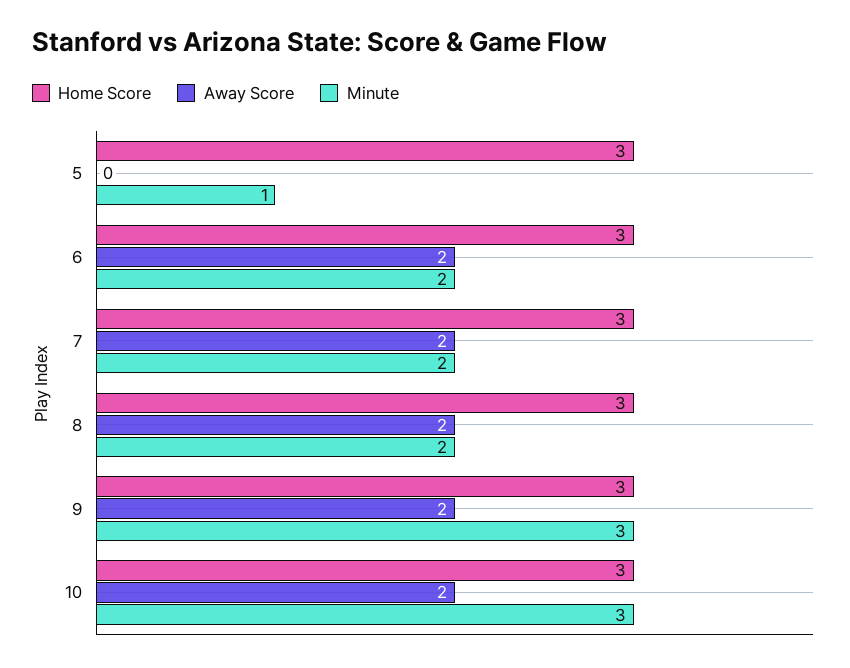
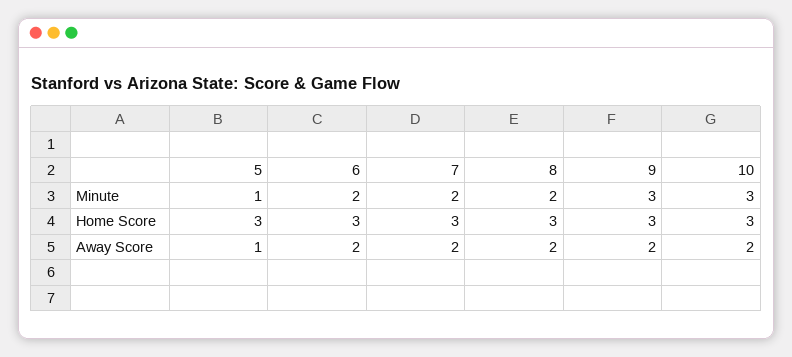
Away Score, 5: 0 -> 1

